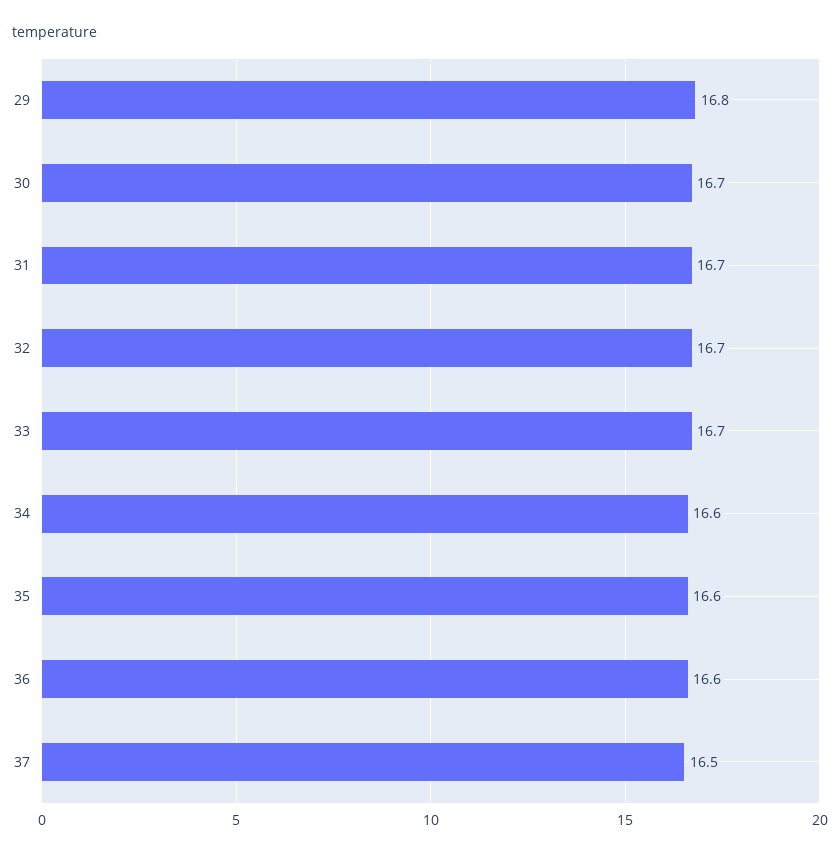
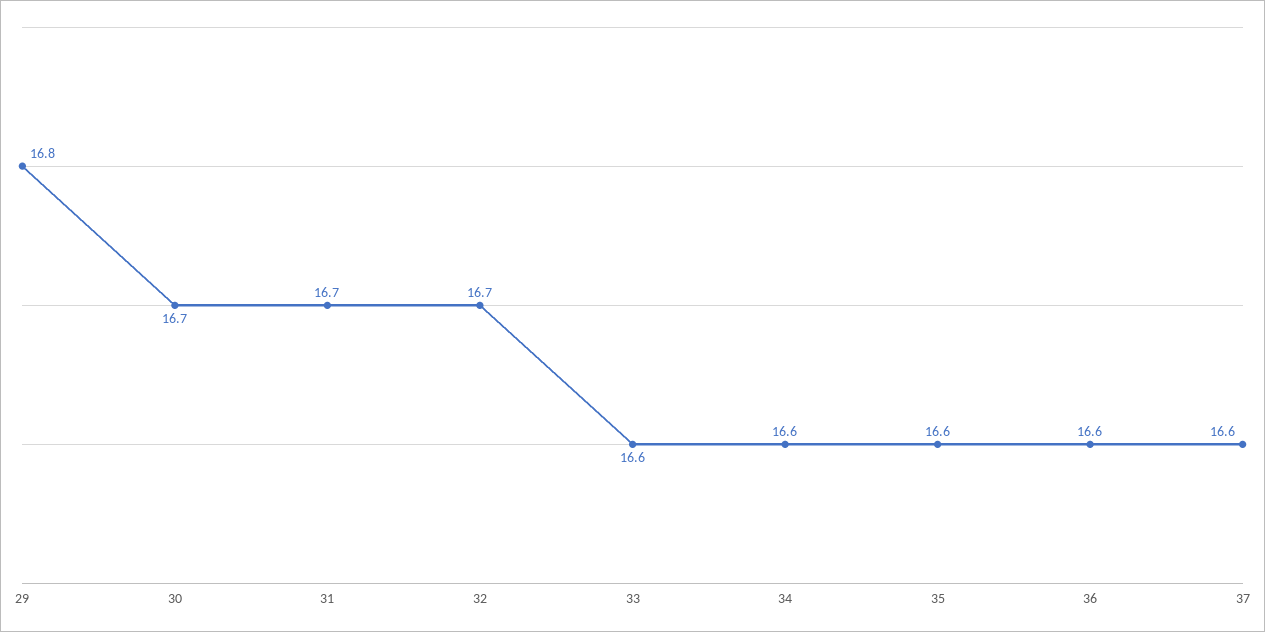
33: 16.7 -> 16.6
37: 16.5 -> 16.6

